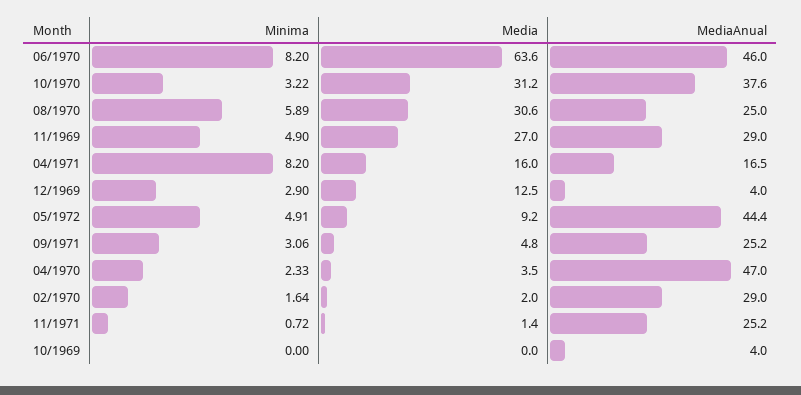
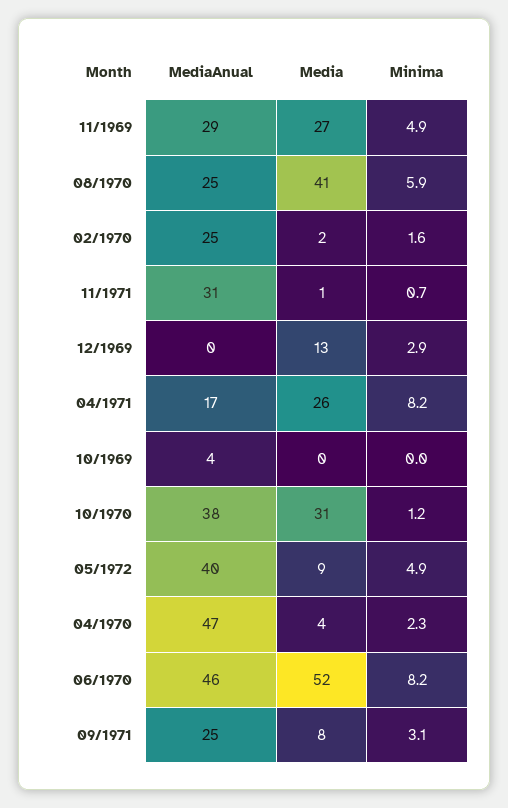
Media, 06/1970: 63.6 -> 52
Minima, 10/1970: 3.22 -> 1.2
Media, 08/1970: 30.6 -> 41
Media, 04/1971: 16 -> 26
MediaAnual, 12/1969: 4 -> 0
MediaAnual, 05/1972: 44.4 -> 40
Media, 09/1971: 4.8 -> 8
MediaAnual, 02/1970: 29 -> 25
MediaAnual, 11/1971: 25.2 -> 31

